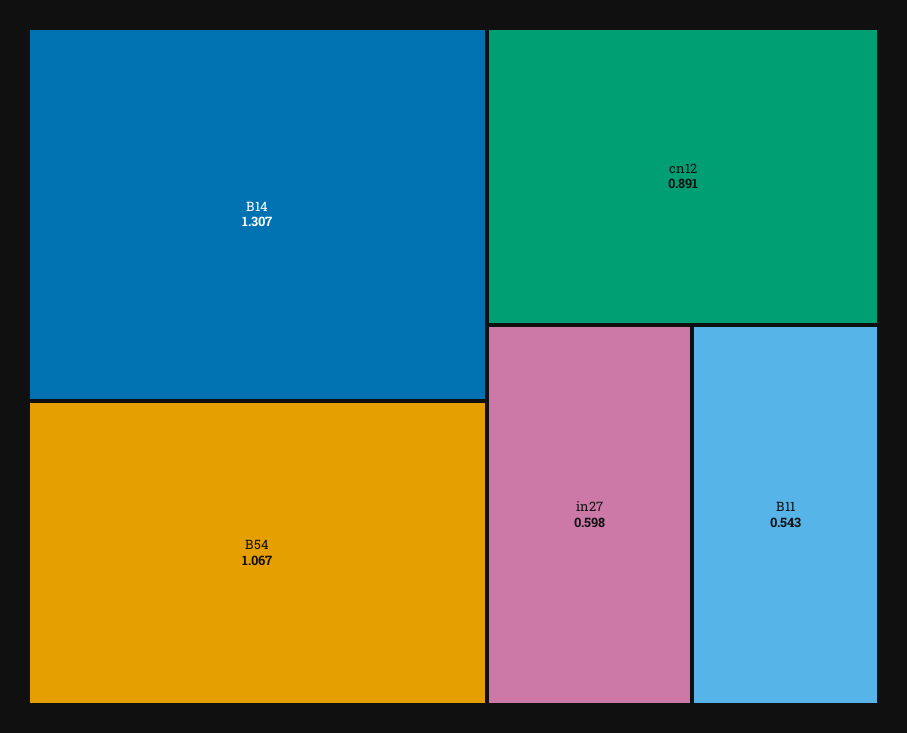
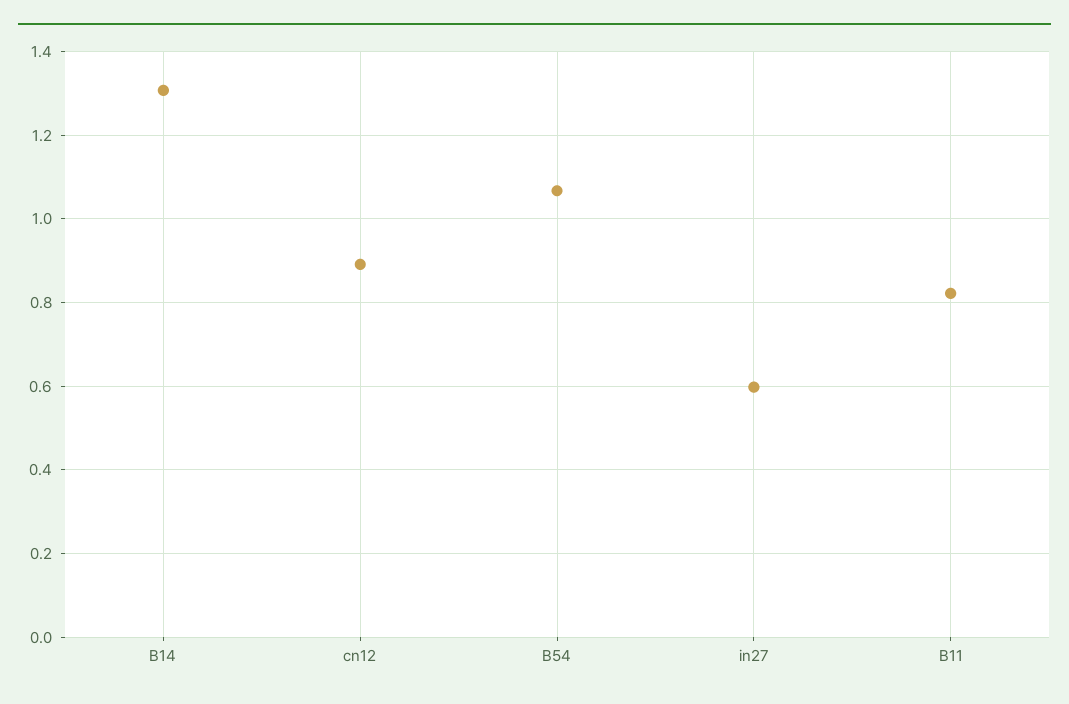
B11: 0.543 -> 0.82

